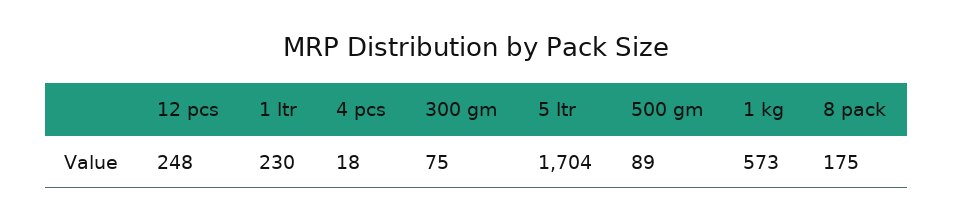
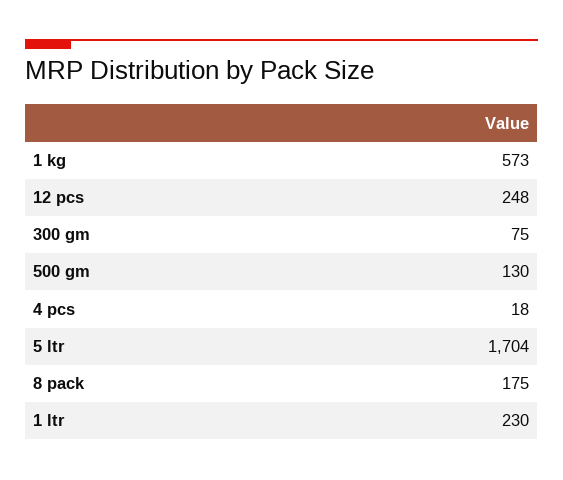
500 gm: 89 -> 130

